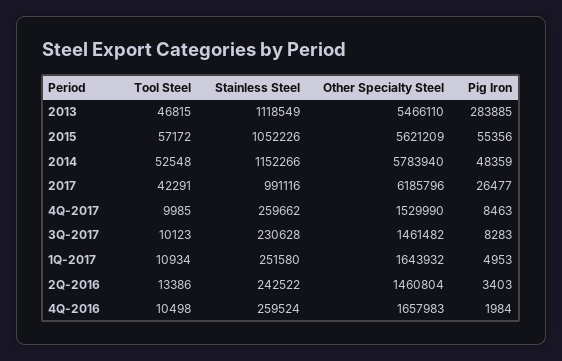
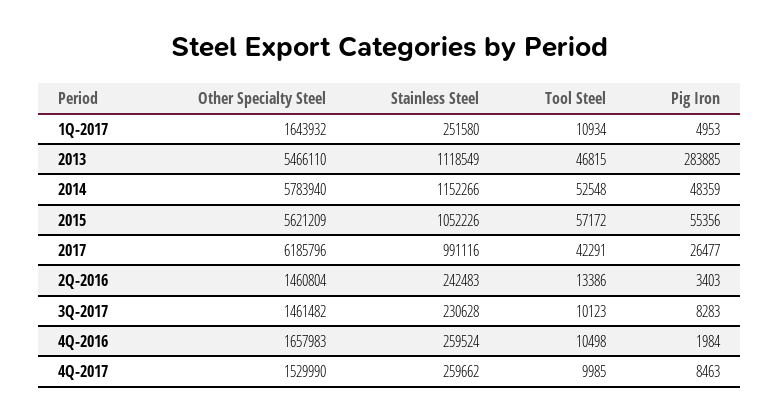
Stainless Steel, 2Q-2016: 242522 -> 242483

